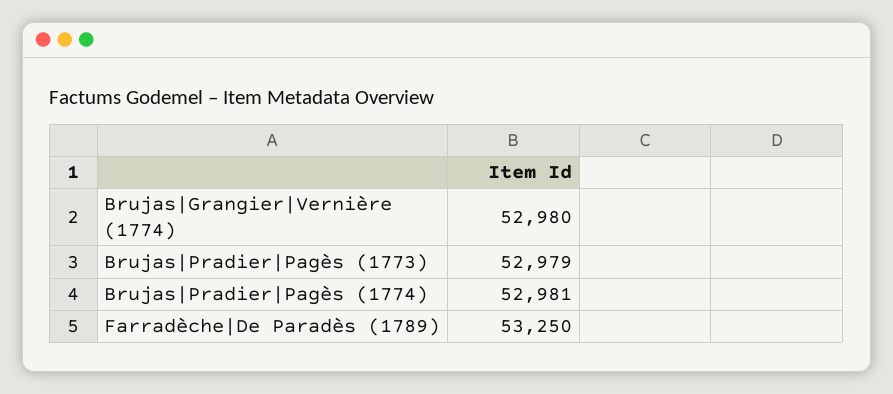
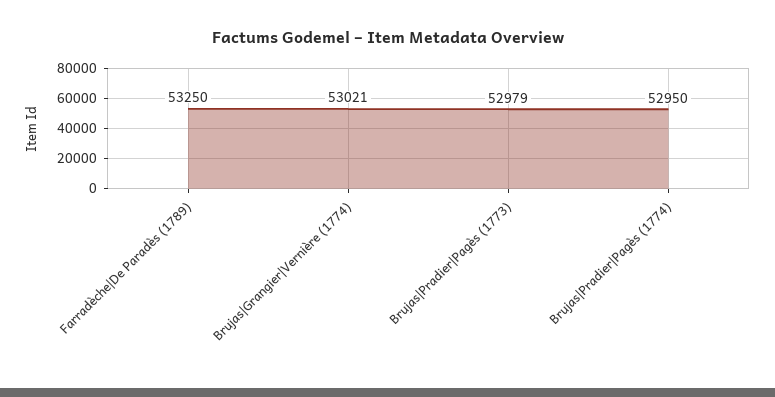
Brujas|Grangier|Vernière (1774): 52980 -> 53021
Brujas|Pradier|Pagès (1774): 52981 -> 52950

